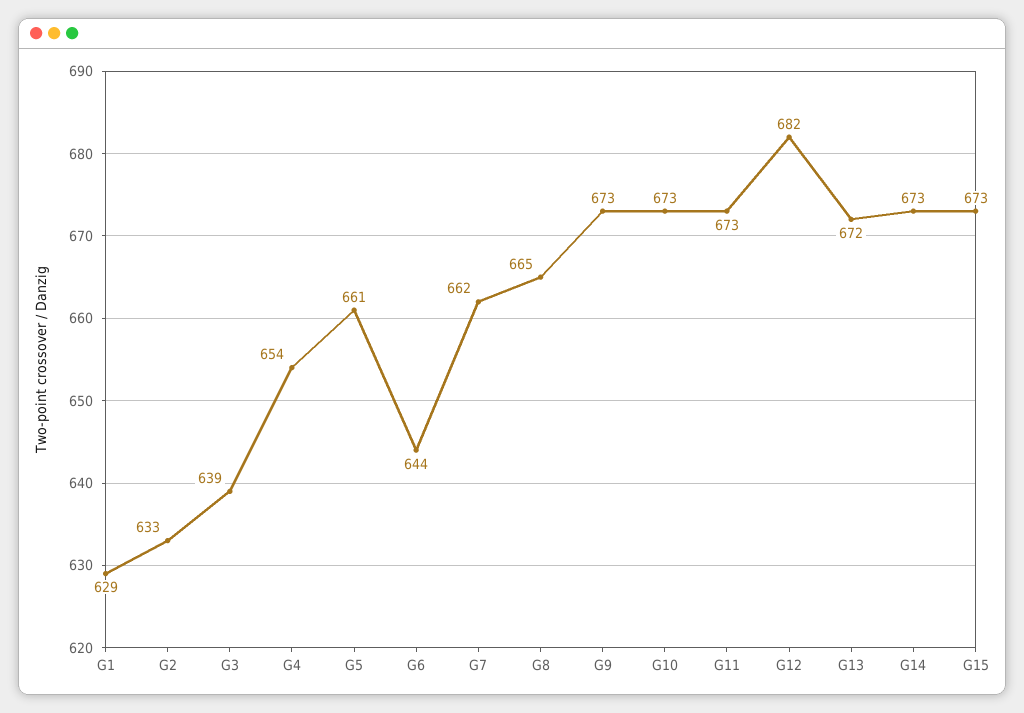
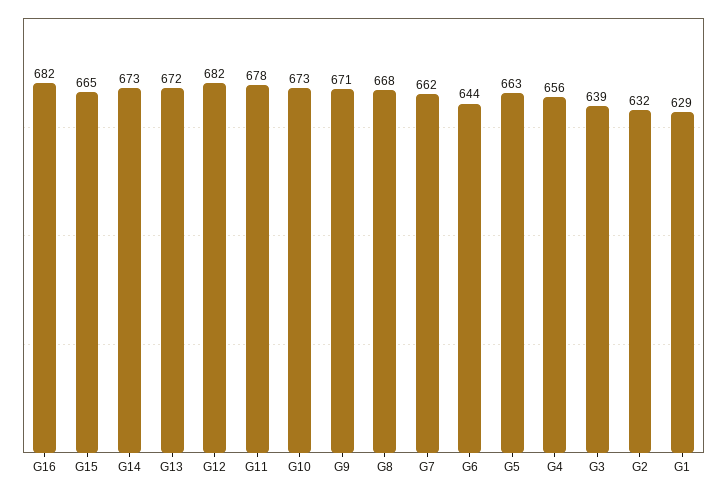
G2: 633 -> 632
G4: 654 -> 656
G5: 661 -> 663
G8: 665 -> 668
G9: 673 -> 671
G11: 673 -> 678
G15: 673 -> 665
G16: none -> 682

